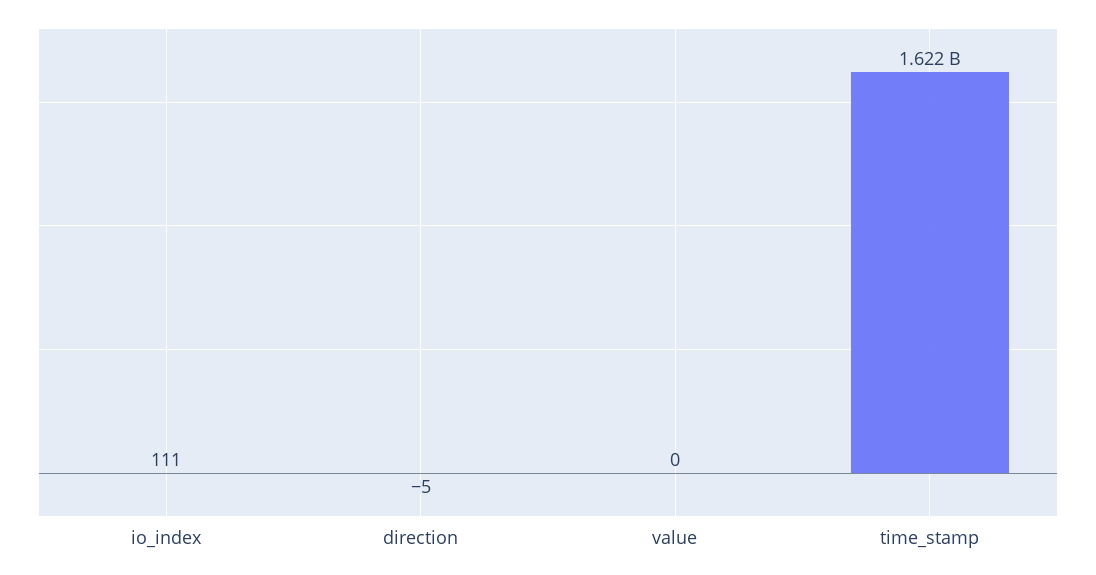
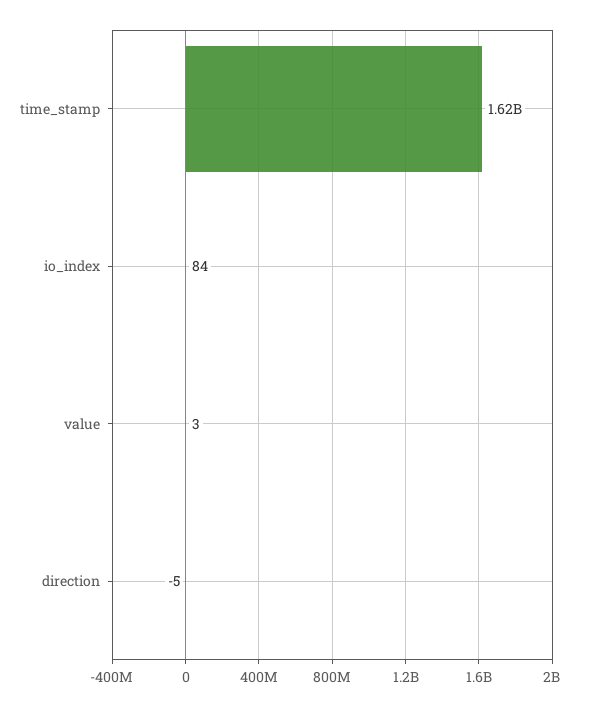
io_index: 111 -> 84
value: 0 -> 3

